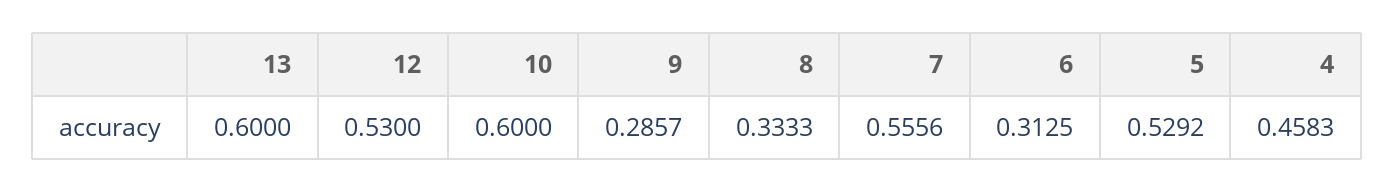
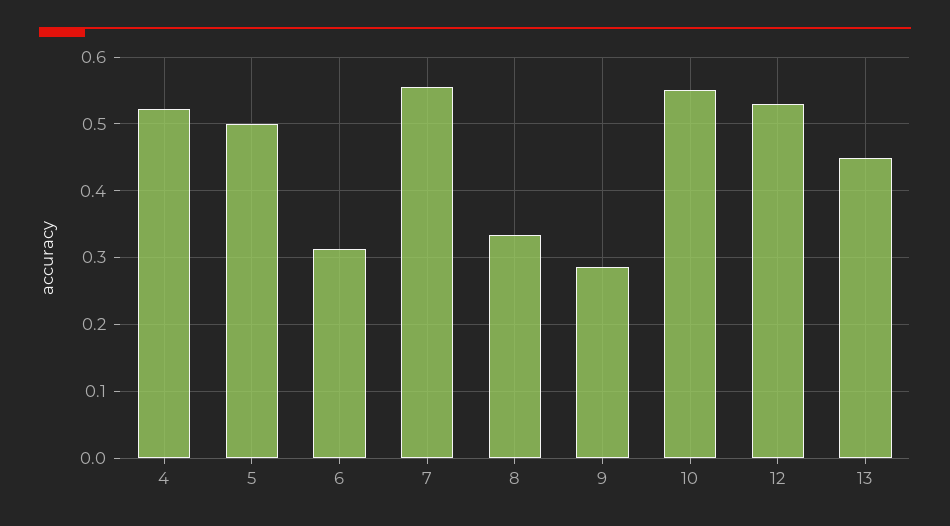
13: 0.6 -> 0.45
10: 0.6 -> 0.55
5: 0.5292 -> 0.5
4: 0.4583 -> 0.52

